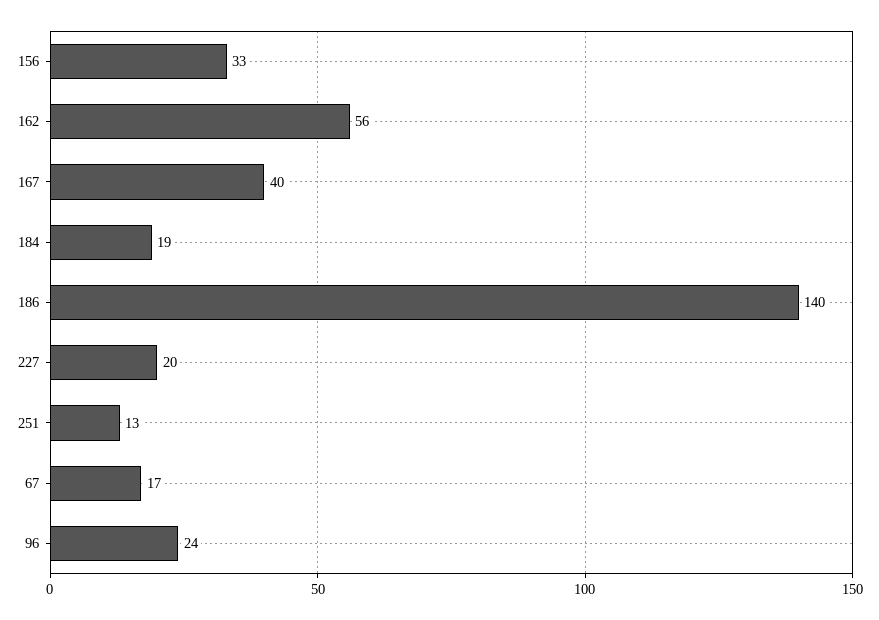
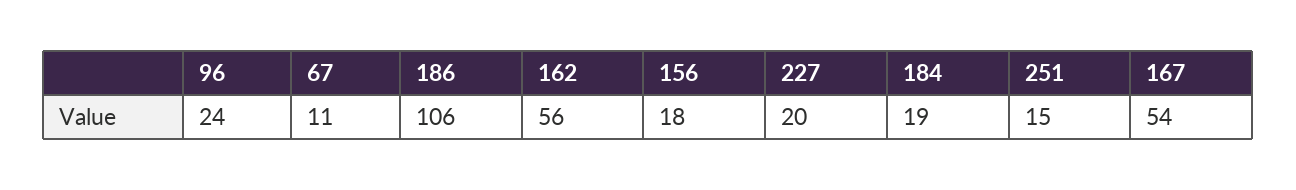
156: 33 -> 18
167: 40 -> 54
186: 140 -> 106
251: 13 -> 15
67: 17 -> 11

